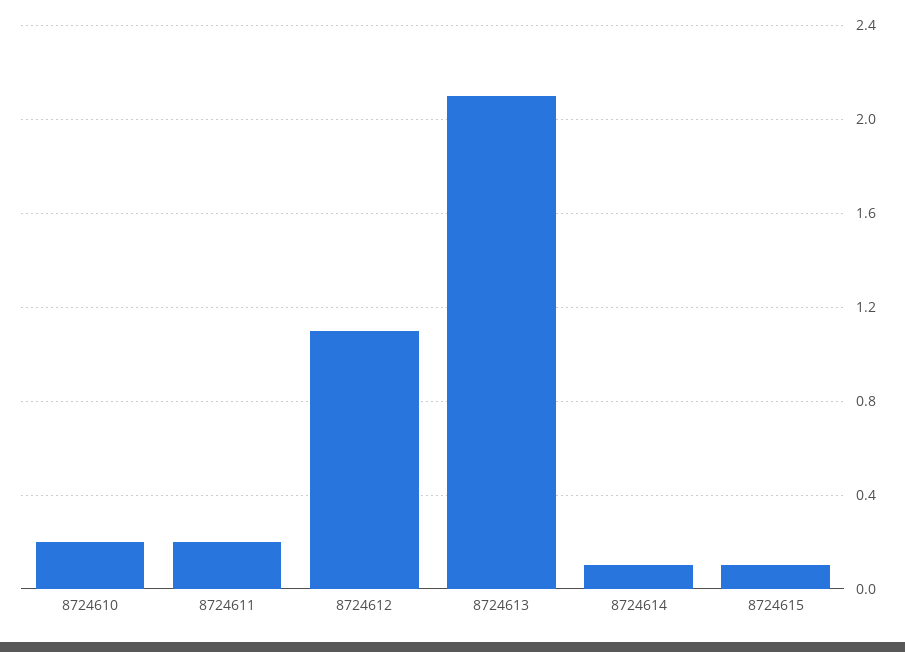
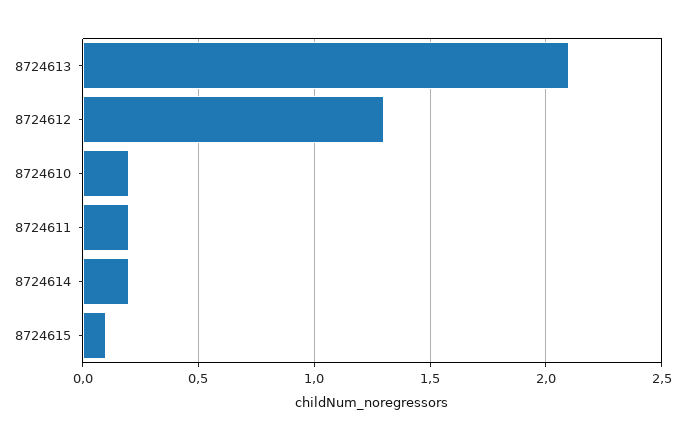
8724612: 1.1 -> 1.3
8724614: 0.1 -> 0.2

